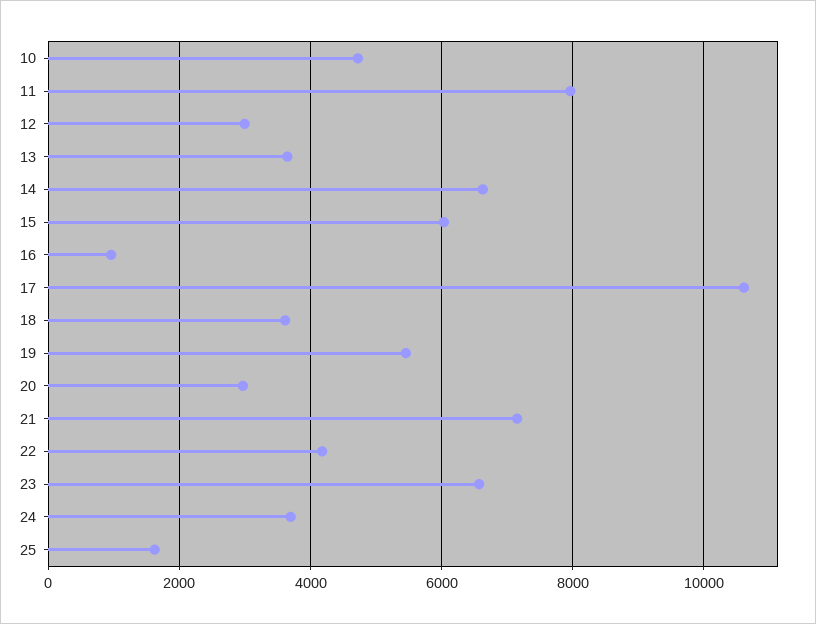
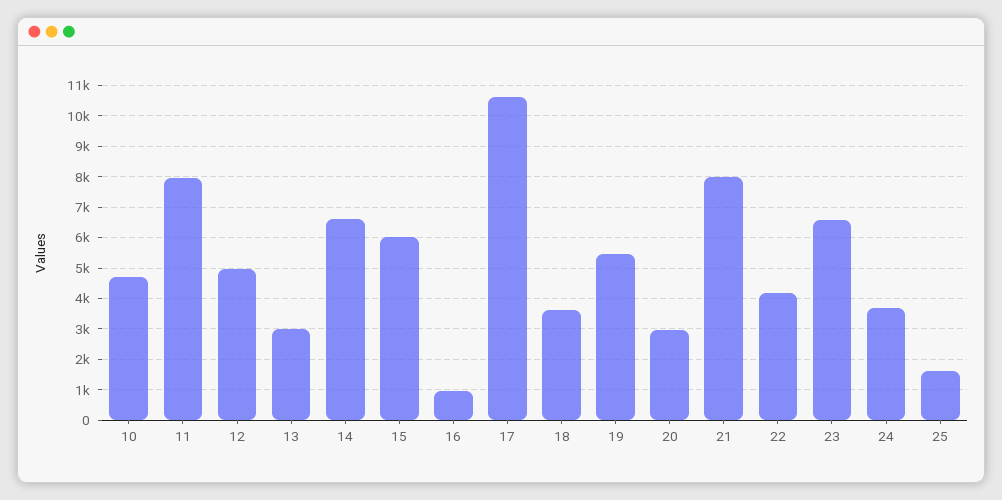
12: 3000 -> 5000
13: 3600 -> 3000
21: 7200 -> 8000

